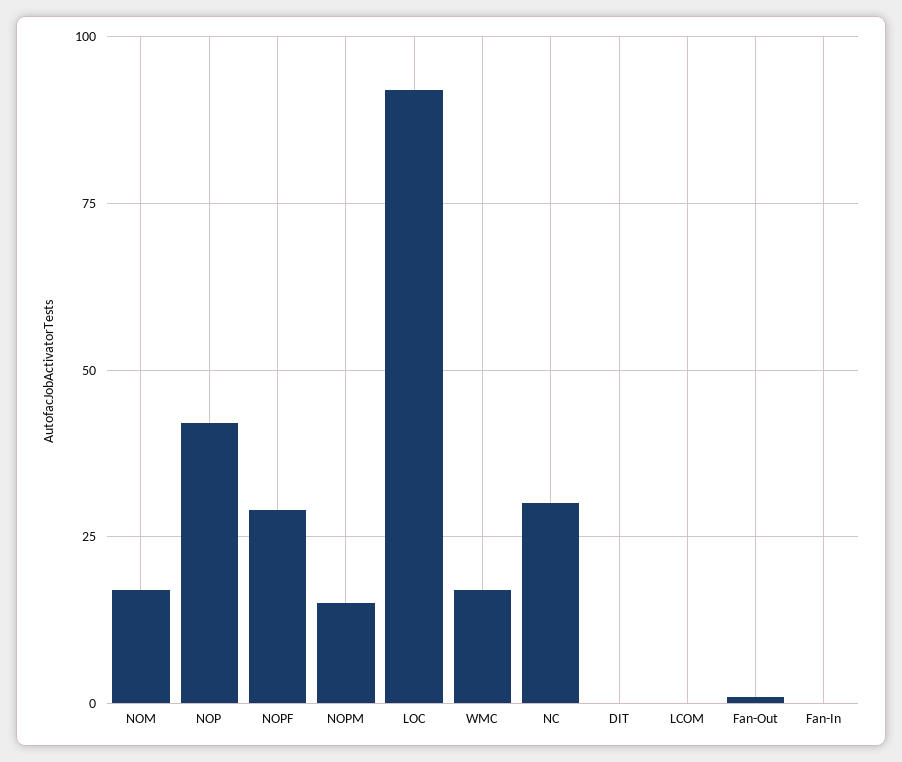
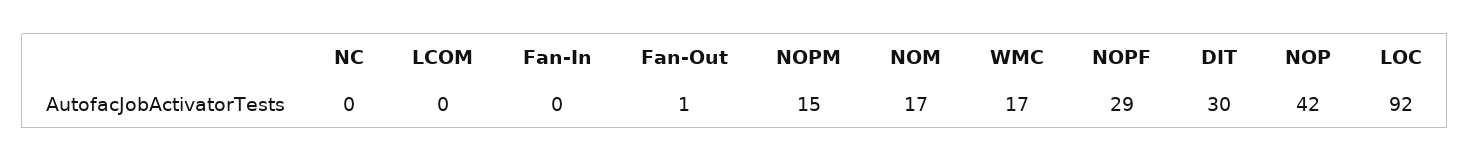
NC: 30 -> 0
DIT: 0 -> 30

